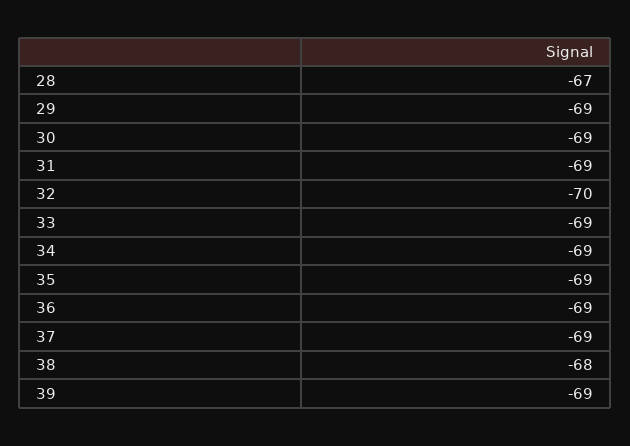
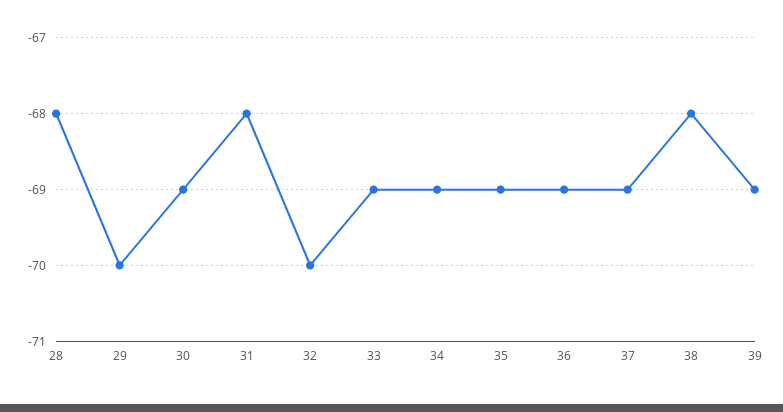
28: -67 -> -68
29: -69 -> -70
31: -69 -> -68

